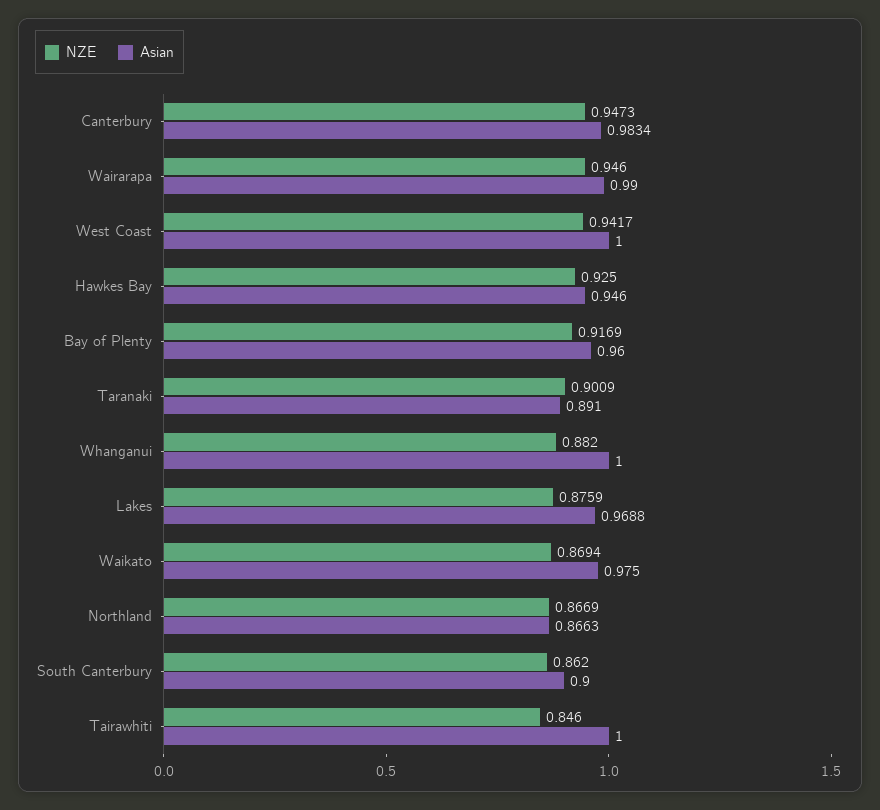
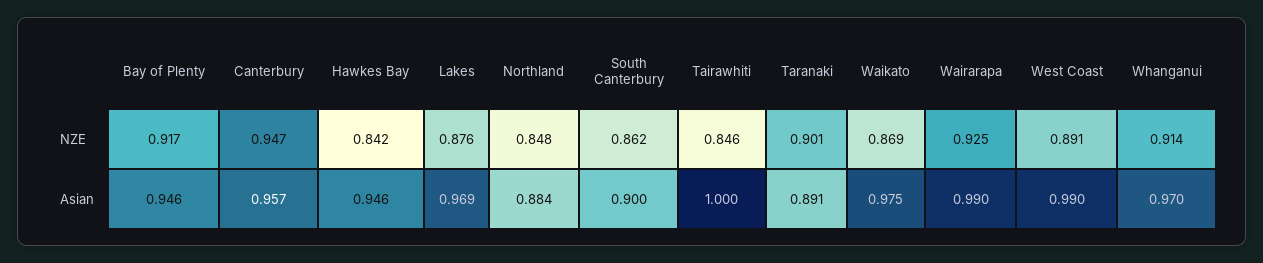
Asian, Canterbury: 0.9834 -> 0.957
NZE, Wairarapa: 0.946 -> 0.925
NZE, West Coast: 0.9417 -> 0.891
Asian, West Coast: 1 -> 0.99
NZE, Hawkes Bay: 0.925 -> 0.842
Asian, Bay of Plenty: 0.96 -> 0.946
NZE, Whanganui: 0.882 -> 0.914
Asian, Whanganui: 1 -> 0.97
NZE, Northland: 0.8669 -> 0.848
Asian, Northland: 0.8663 -> 0.884

